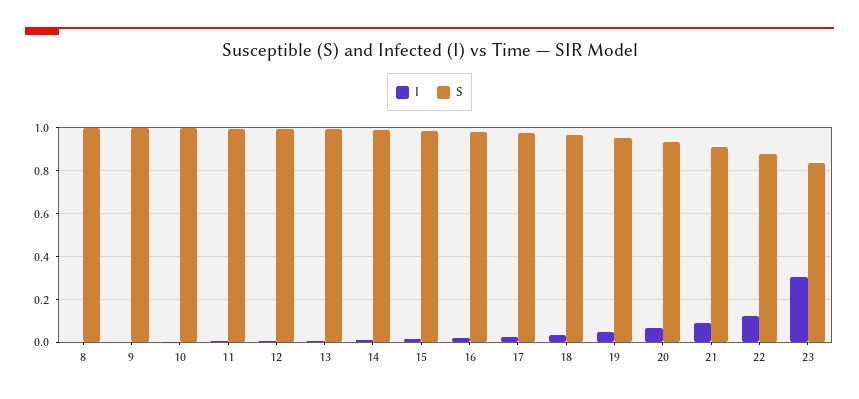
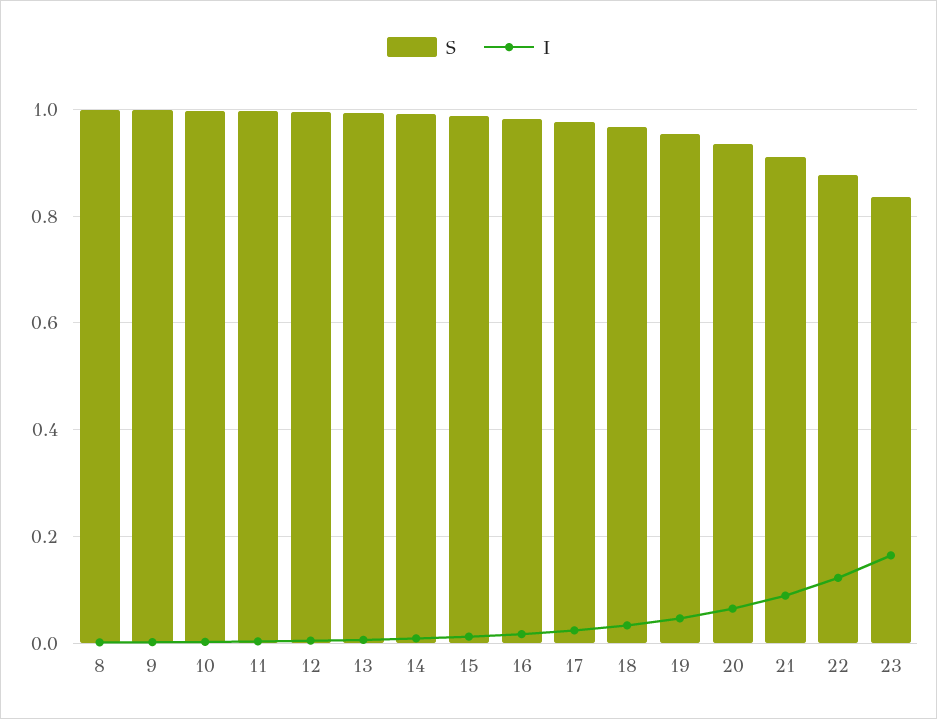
I, 23: 0.3 -> 0.16

